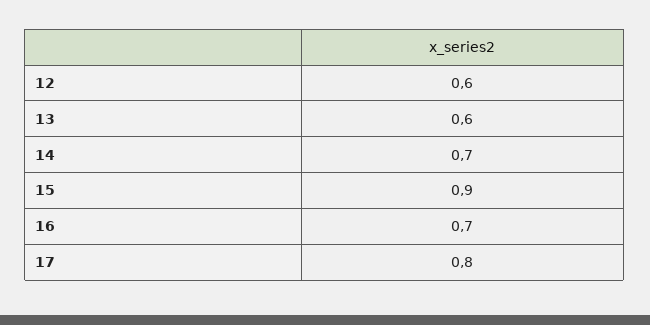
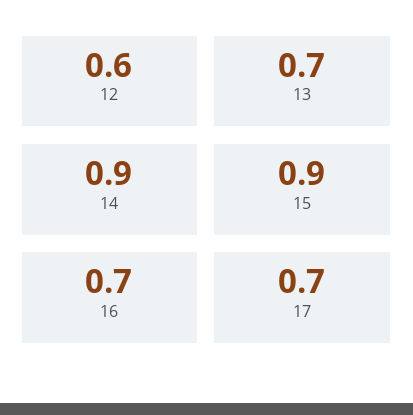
13: 0.6 -> 0.7
14: 0.7 -> 0.9
17: 0.8 -> 0.7

